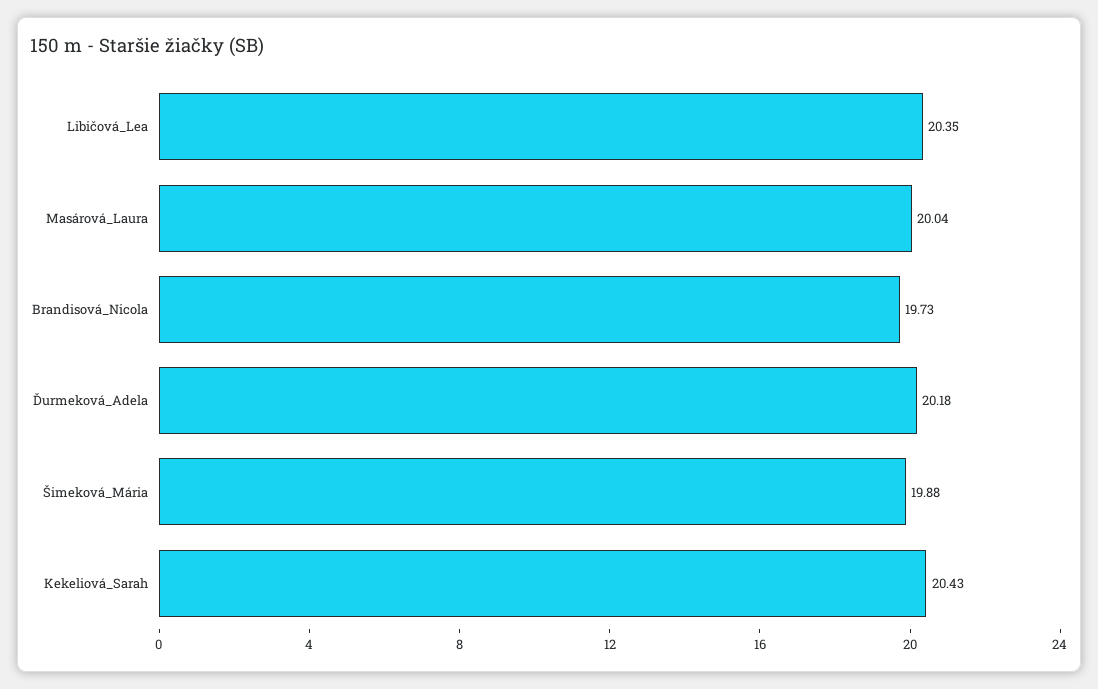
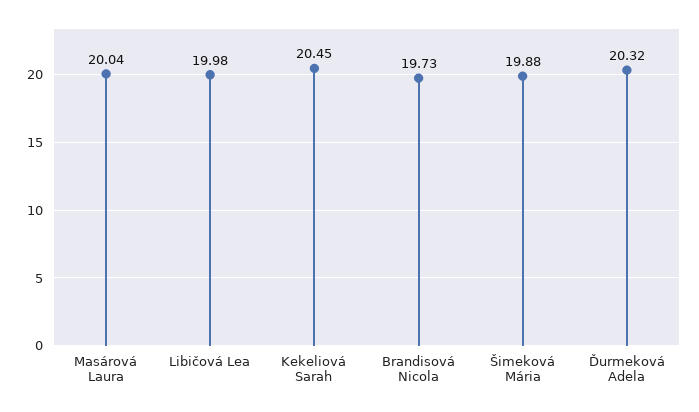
Libičová_Lea: 20.35 -> 19.98
Ďurmeková_Adela: 20.18 -> 20.32
Kekeliová_Sarah: 20.43 -> 20.45

